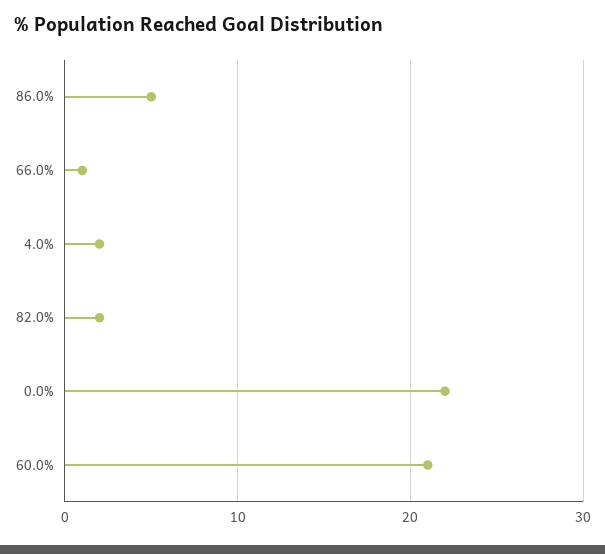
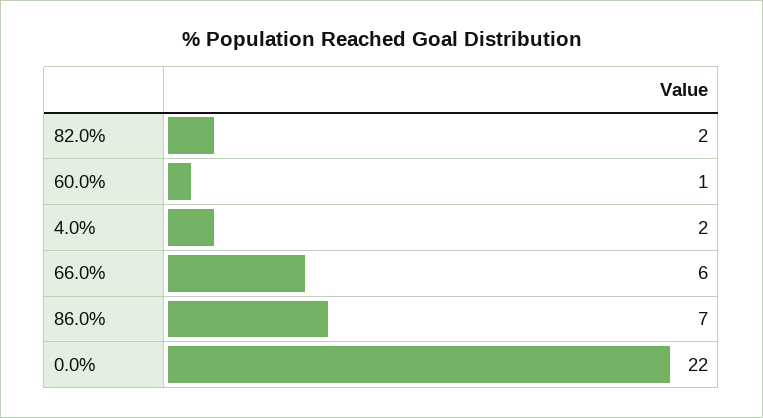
86.0%: 5 -> 7
66.0%: 1 -> 6
60.0%: 21 -> 1

